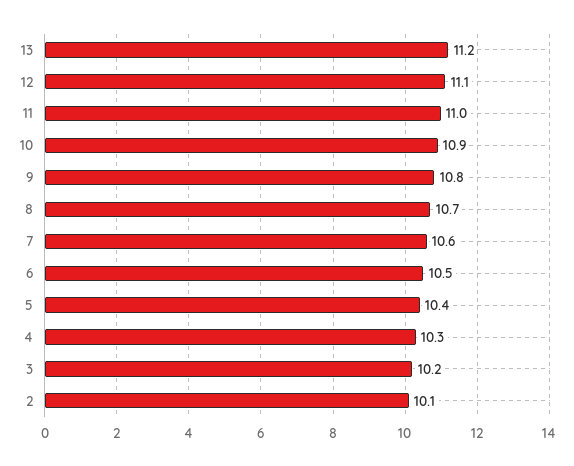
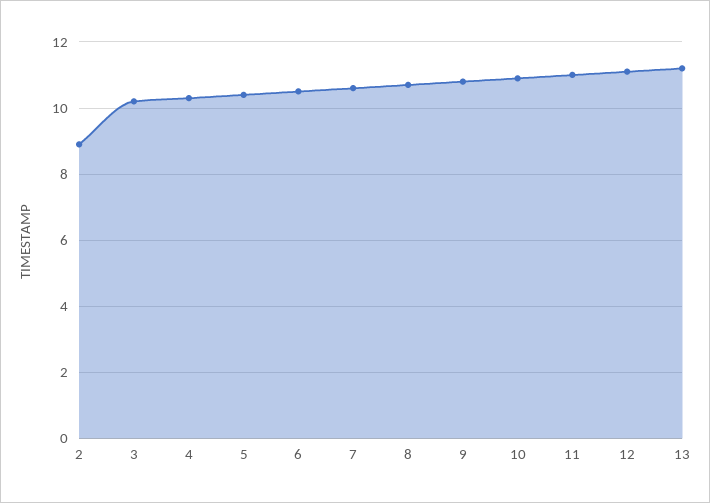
2: 10.1 -> 9

